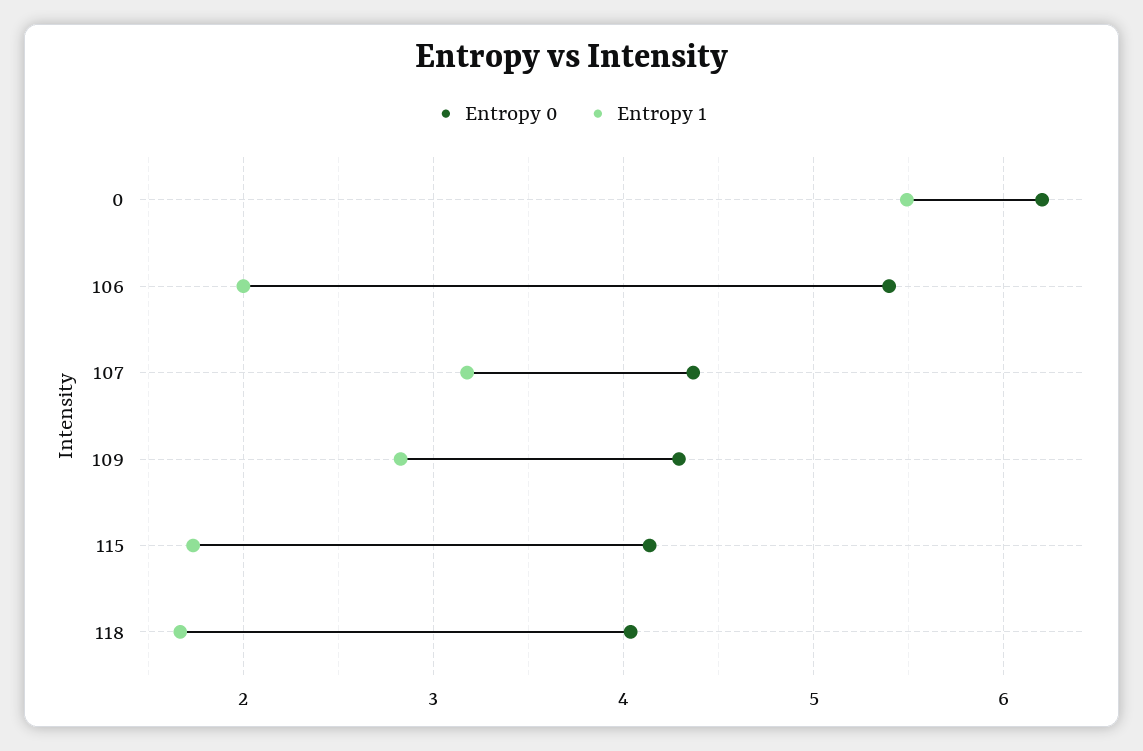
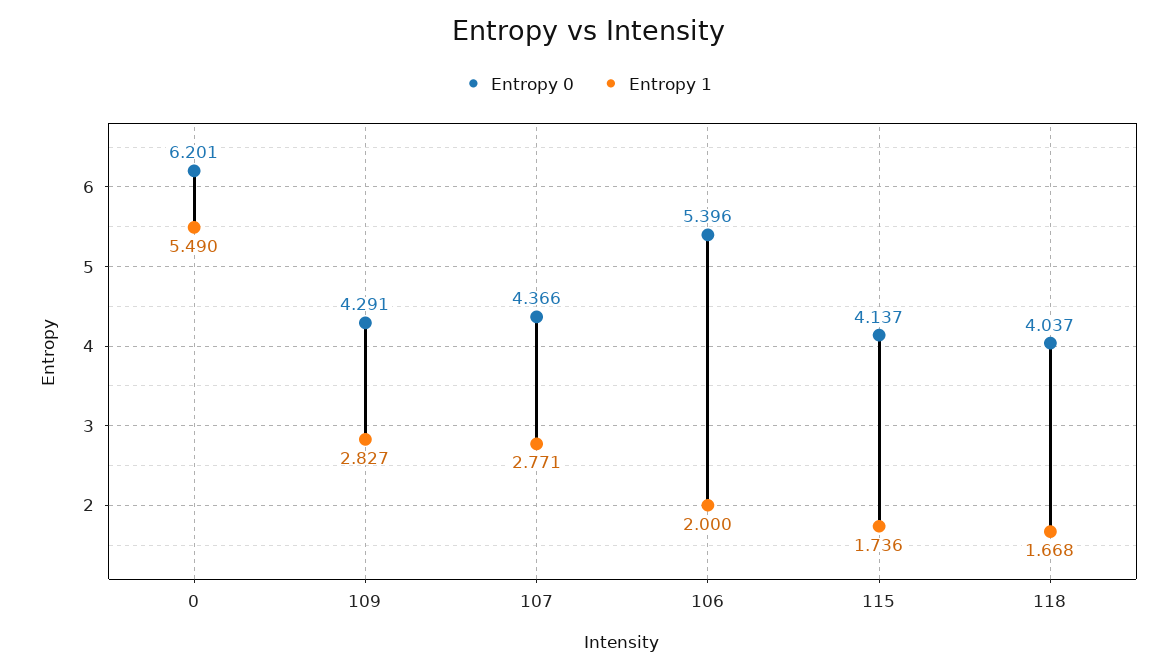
Entropy 1, 107: 3.2 -> 2.771

